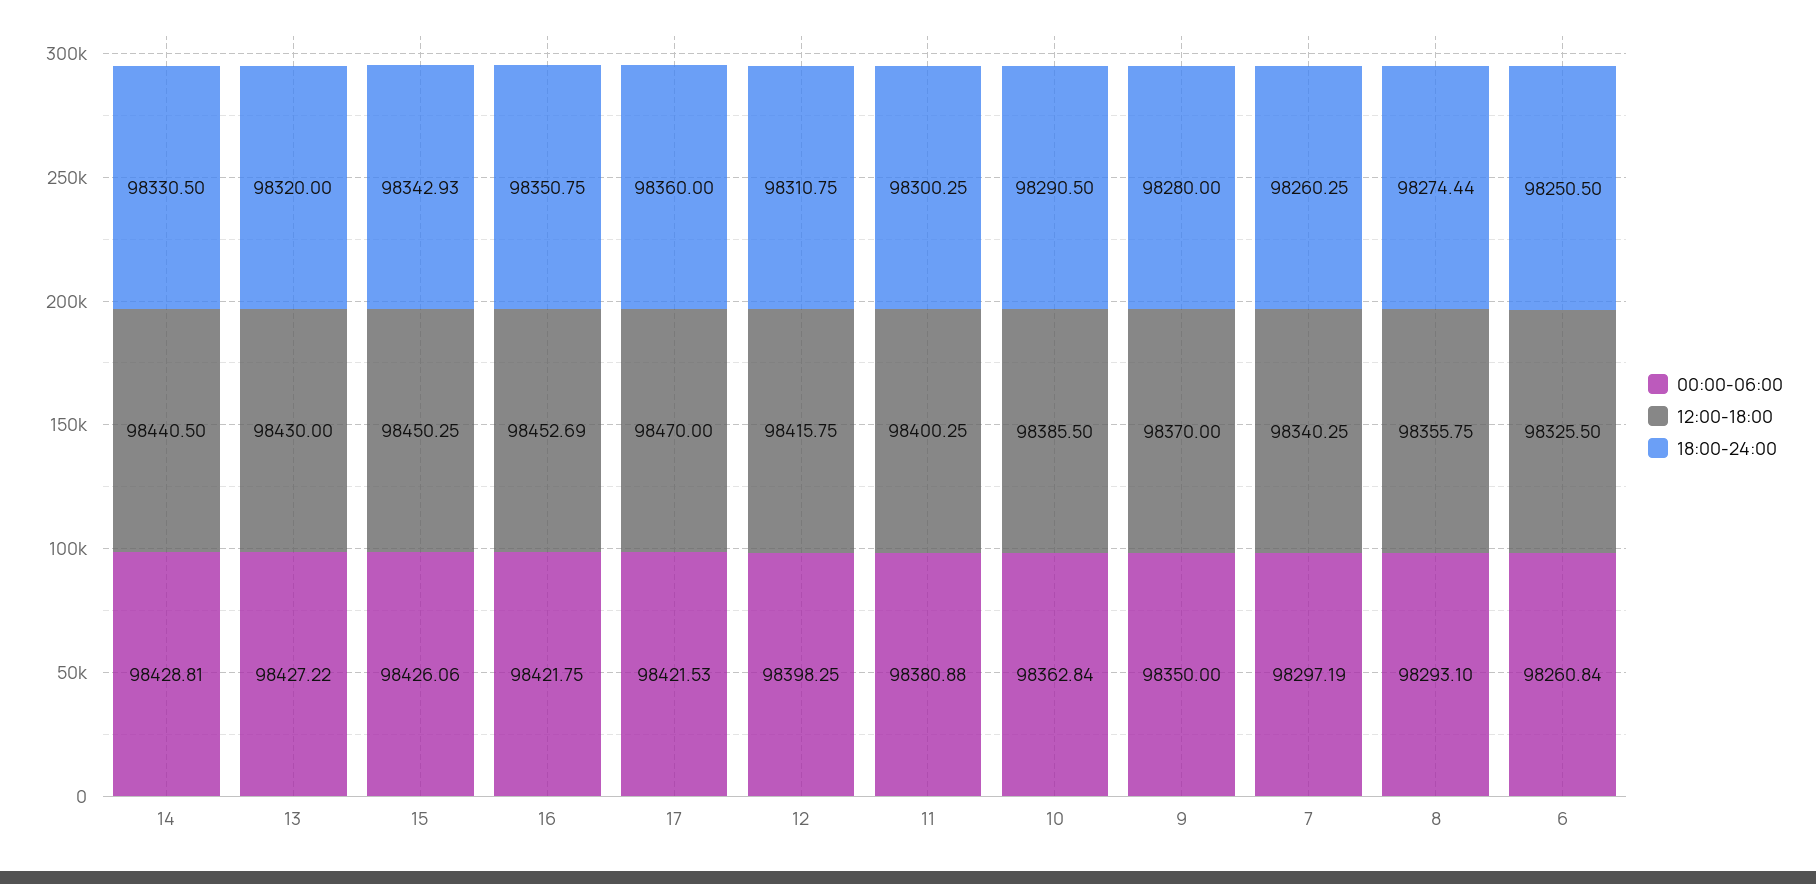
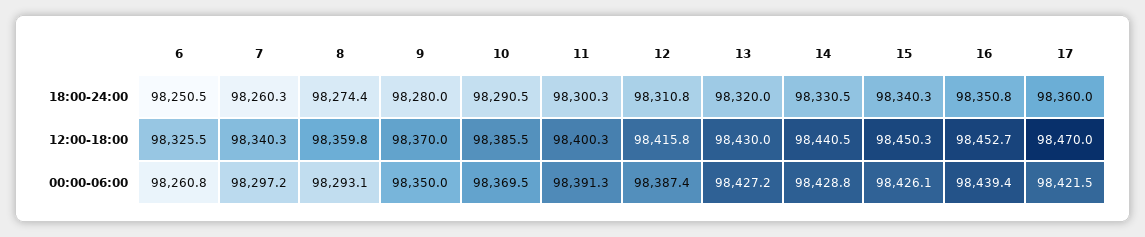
18:00-24:00, 15: 98342.93 -> 98340.3
00:00-06:00, 16: 98421.75 -> 98439.4
00:00-06:00, 12: 98398.25 -> 98387.4
00:00-06:00, 11: 98380.88 -> 98391.3
00:00-06:00, 10: 98362.84 -> 98369.5
12:00-18:00, 8: 98355.75 -> 98359.8

